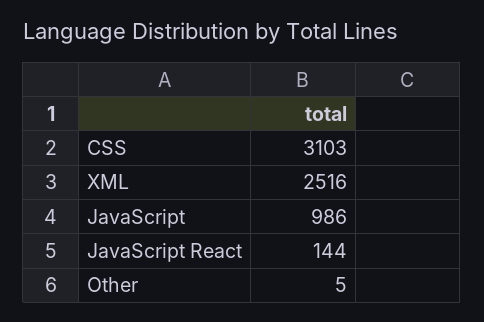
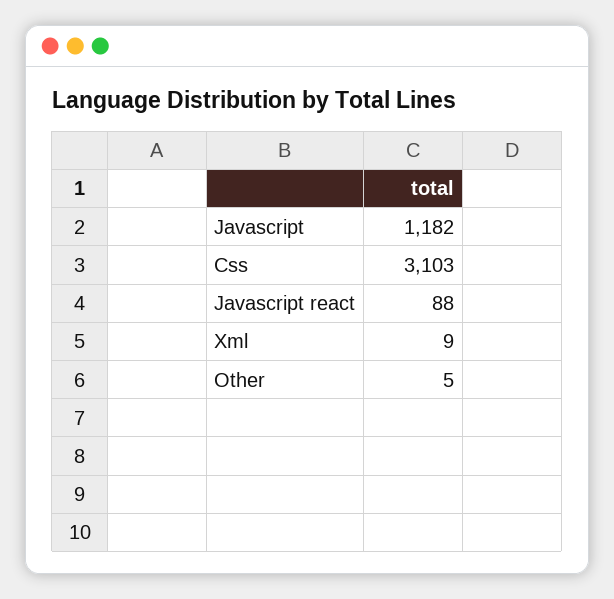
XML: 2516 -> 9
JavaScript: 986 -> 1182
JavaScript React: 144 -> 88

